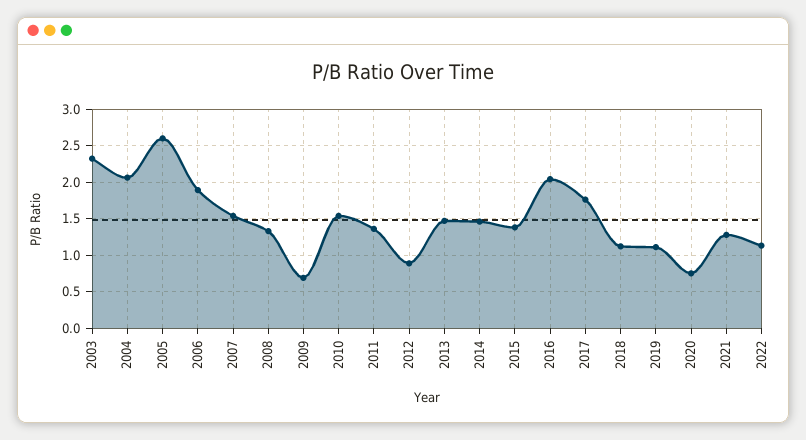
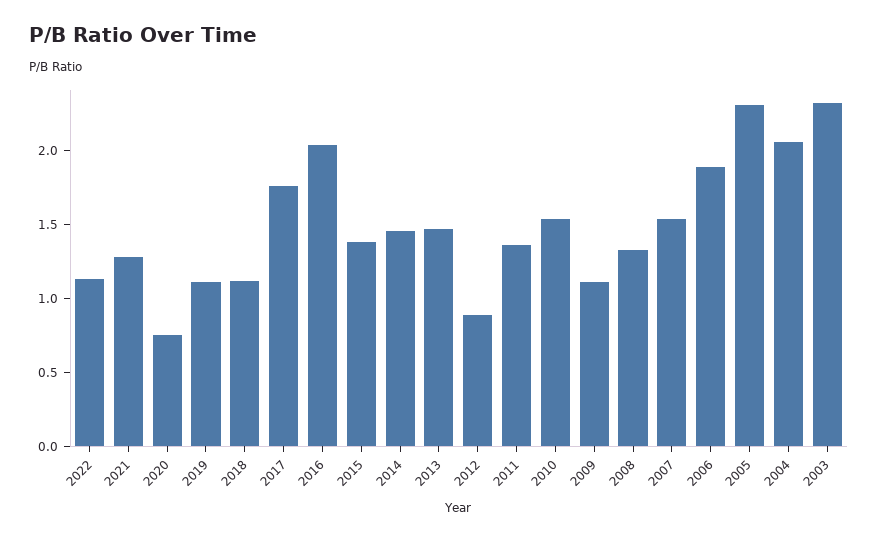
2005: 2.6 -> 2.3
2009: 0.7 -> 1.1

